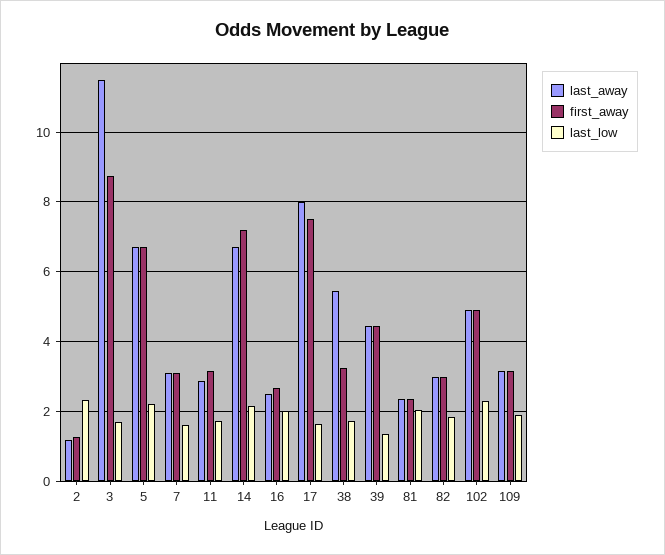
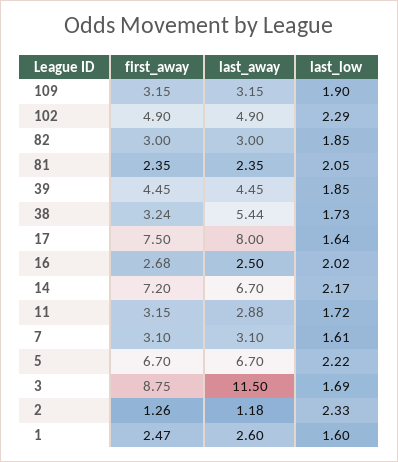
last_low, 39: 1.4 -> 1.85
first_away, 1: none -> 2.47
last_away, 1: none -> 2.6
last_low, 1: none -> 1.6

